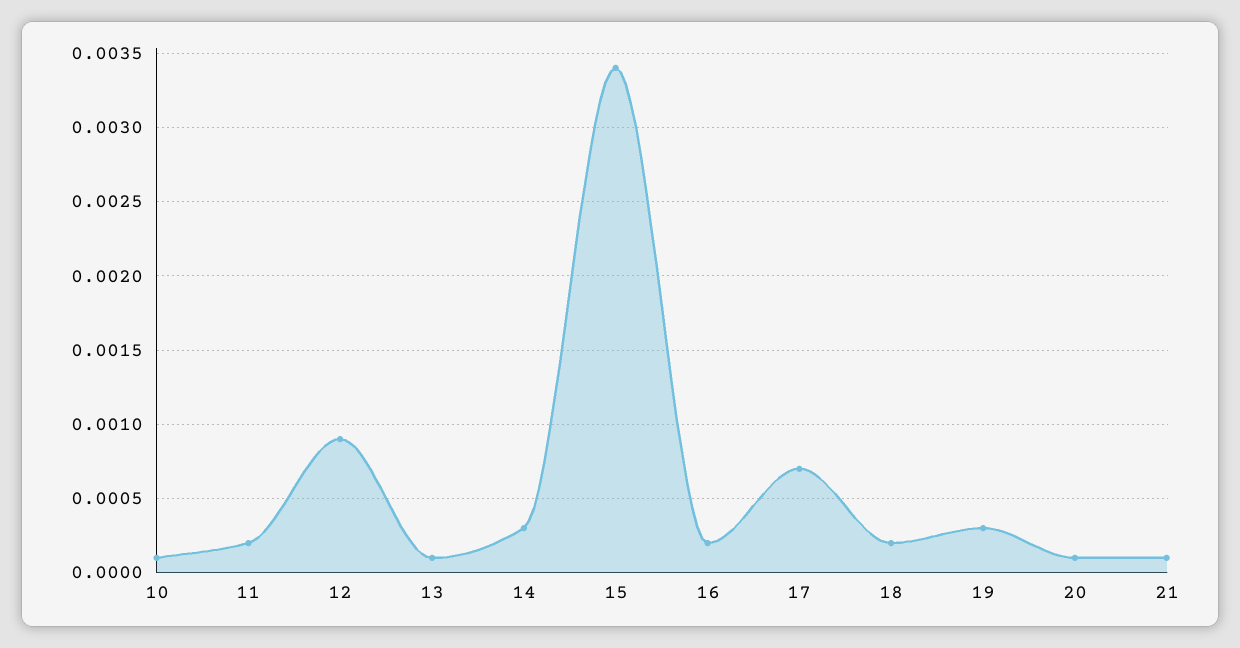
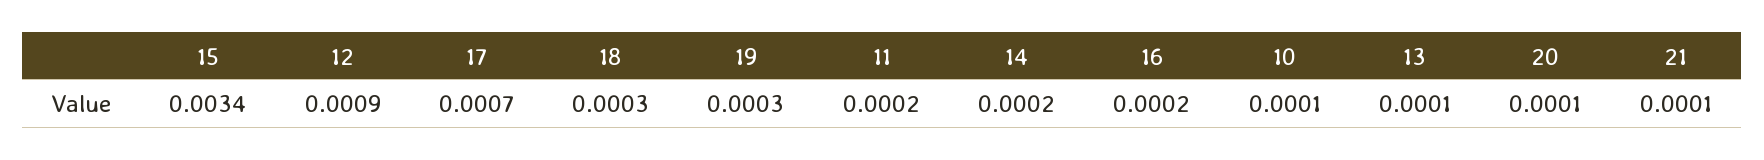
14: 0.0003 -> 0.0002
18: 0.0002 -> 0.0003

